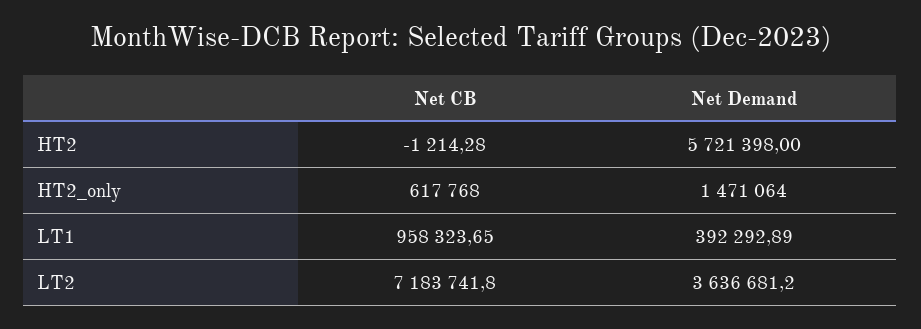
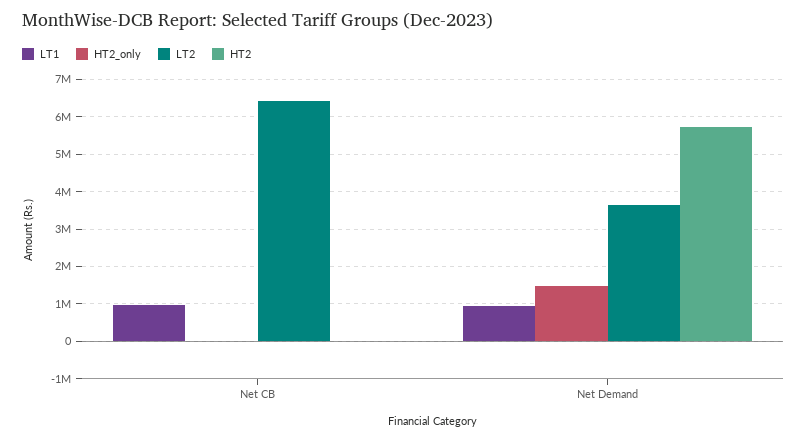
HT2_only, Net CB: 617768 -> 0
LT1, Net Demand: 392292.89 -> 1000000
LT2, Net CB: 7183741.8 -> 6400000

